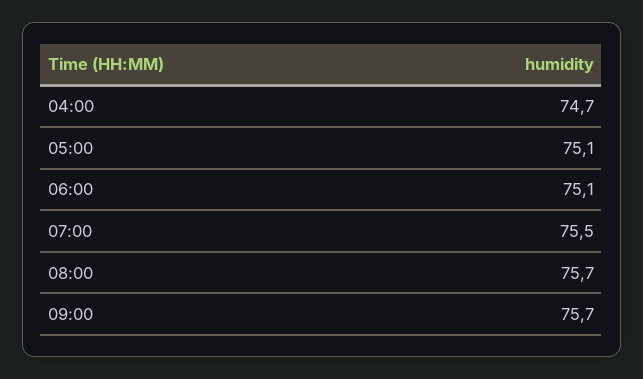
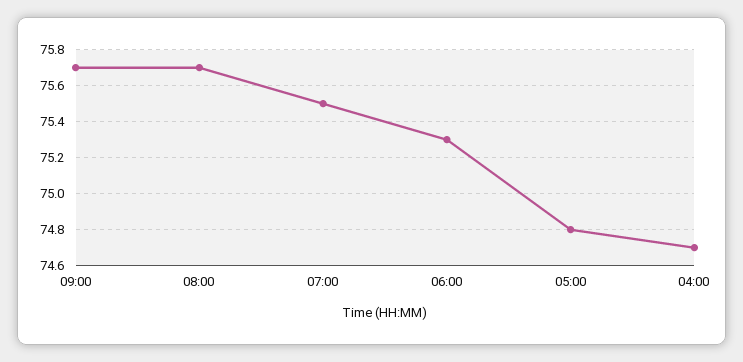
05:00: 75.1 -> 74.8
06:00: 75.1 -> 75.3

